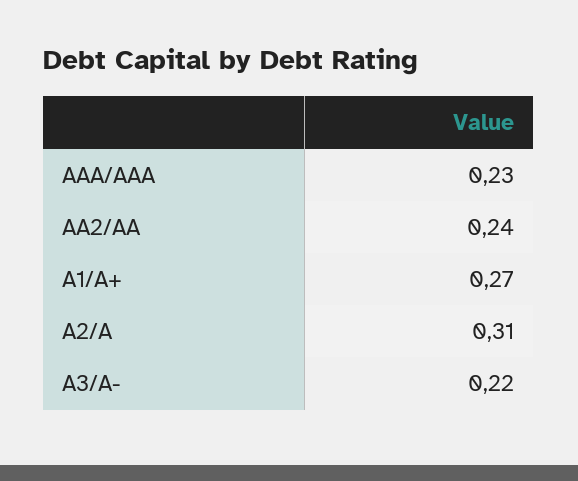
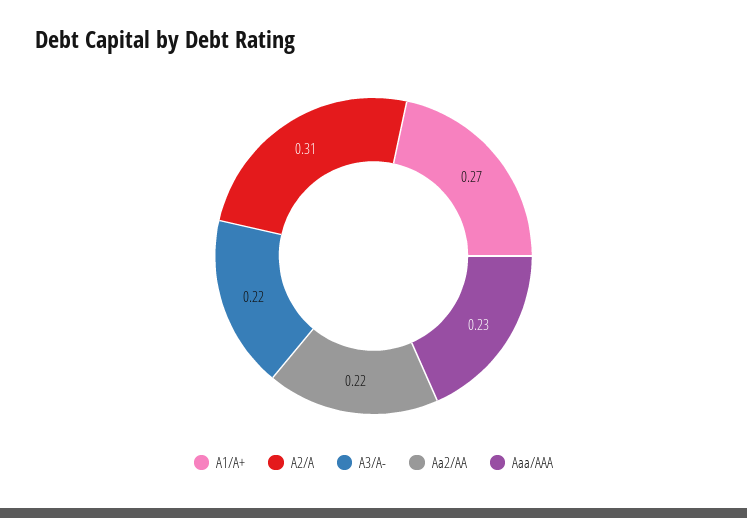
AA2/AA: 0.24 -> 0.22

